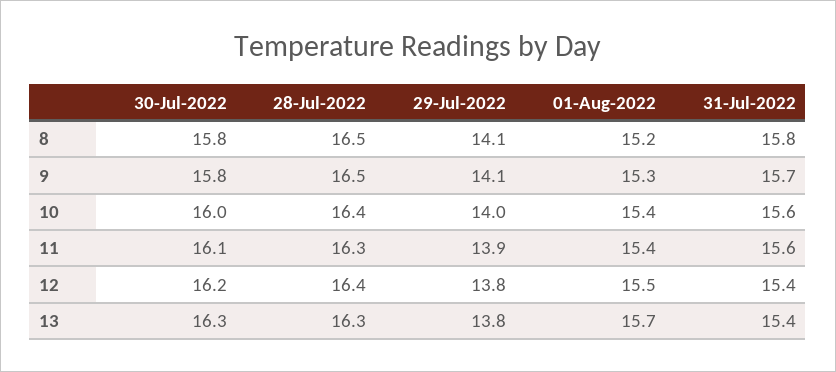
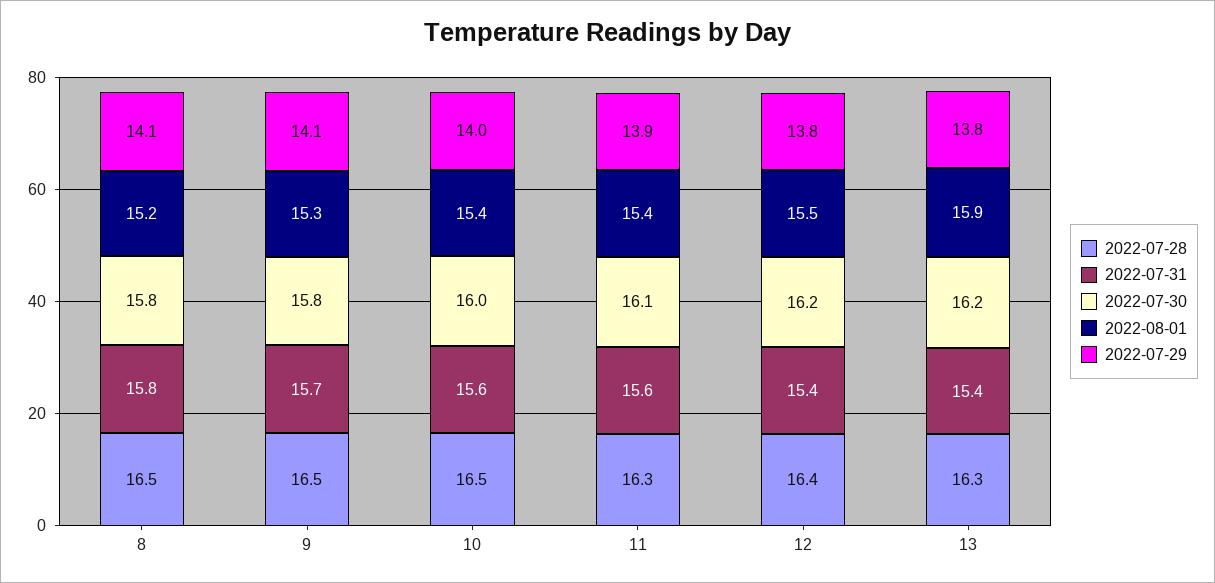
28-Jul-2022, 10: 16.4 -> 16.5
30-Jul-2022, 13: 16.3 -> 16.2
01-Aug-2022, 13: 15.7 -> 15.9

